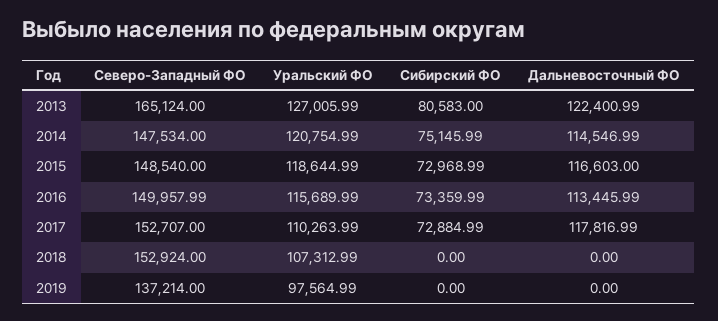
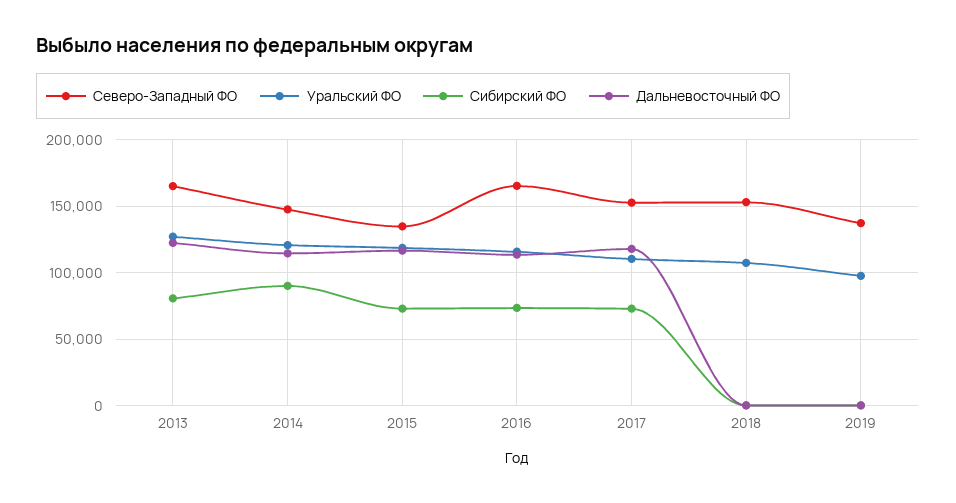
Сибирский ФО, 2014: 75145.99 -> 90000
Северо-Западный ФО, 2015: 148540 -> 135000
Северо-Западный ФО, 2016: 149957.99 -> 165000

